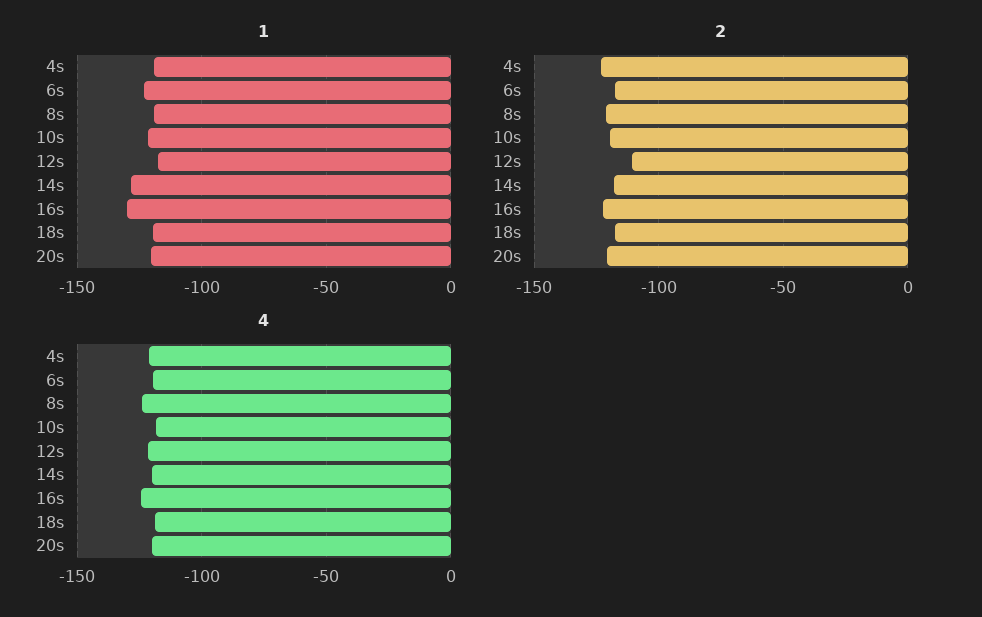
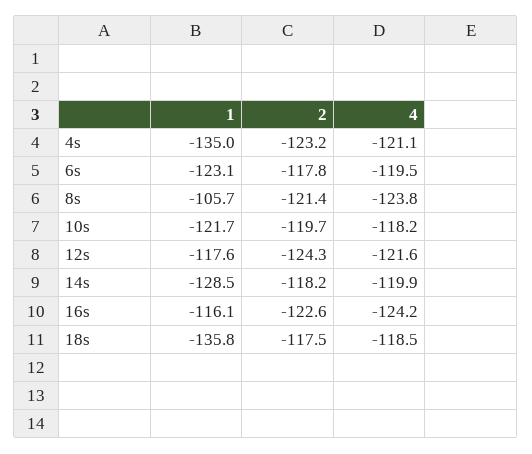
1, 4s: -120 -> -135
1, 8s: -120 -> -105.7
1, 16s: -130 -> -116.1
1, 18s: -120 -> -135.8
1, 20s: -120 -> none
2, 12s: -110 -> -124.3
2, 20s: -120 -> none
4, 20s: -120 -> none

